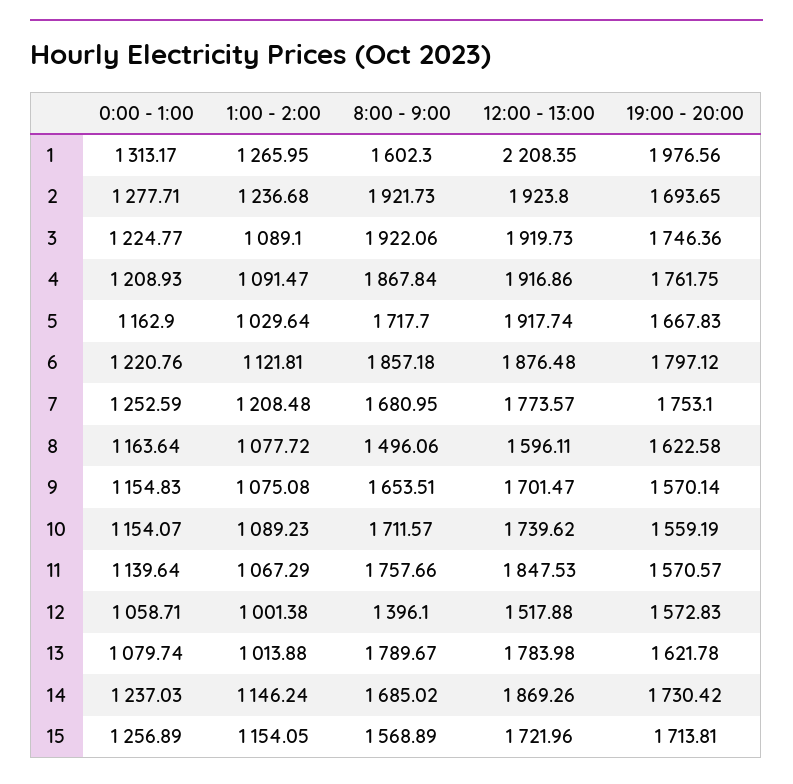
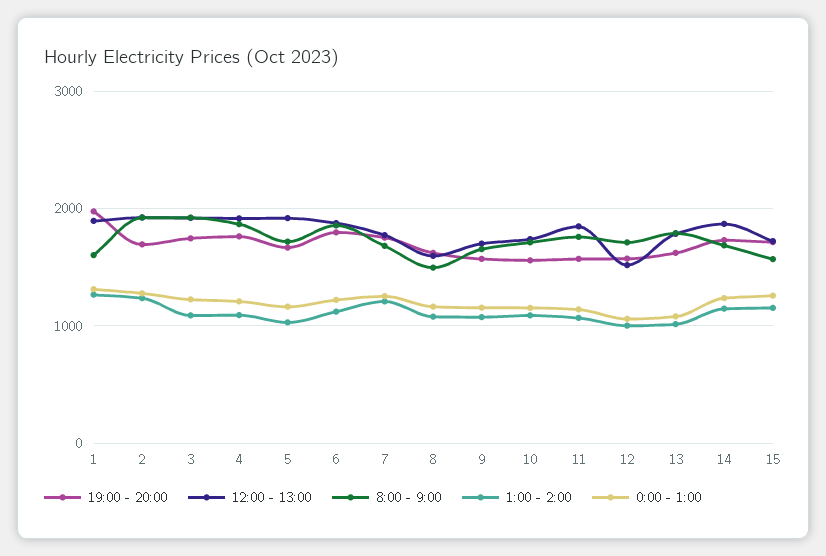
12:00 - 13:00, 1: 2208.35 -> 1900
8:00 - 9:00, 12: 1396.1 -> 1700

